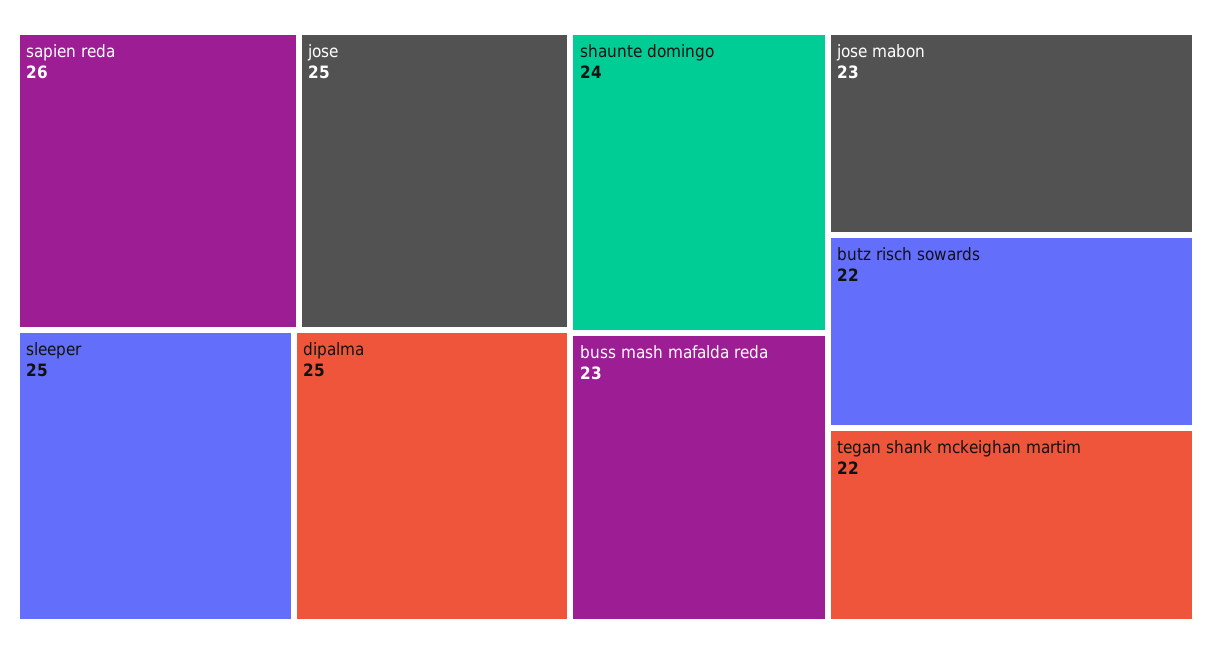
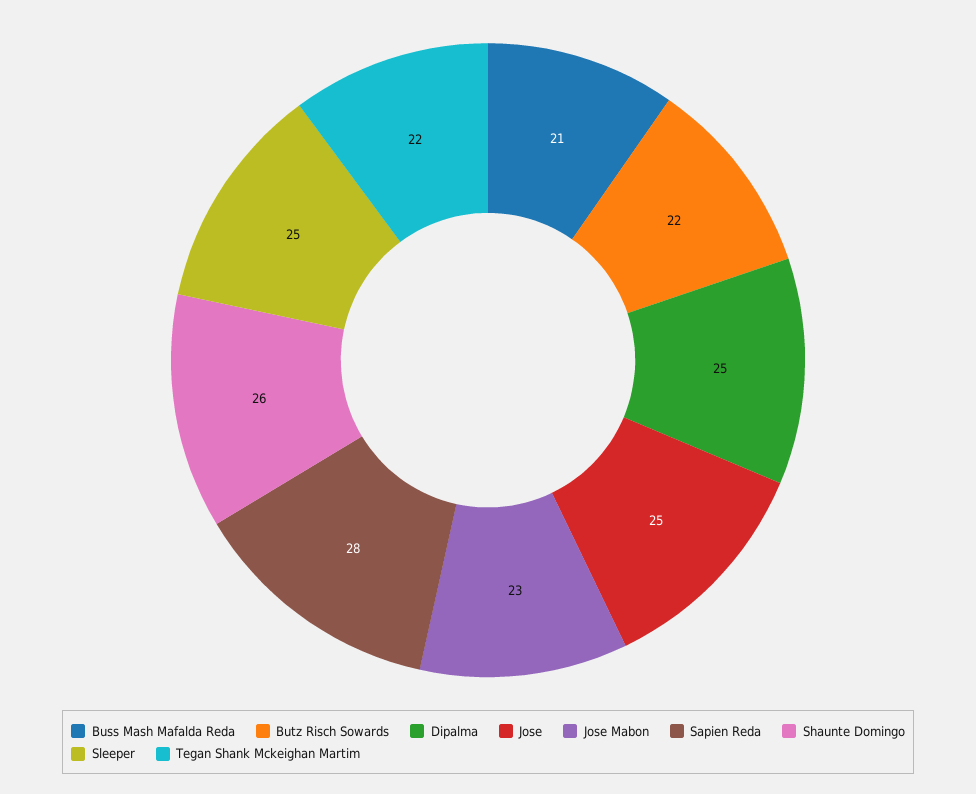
sapien reda: 26 -> 28
shaunte domingo: 24 -> 26
buss mash mafalda reda: 23 -> 21

